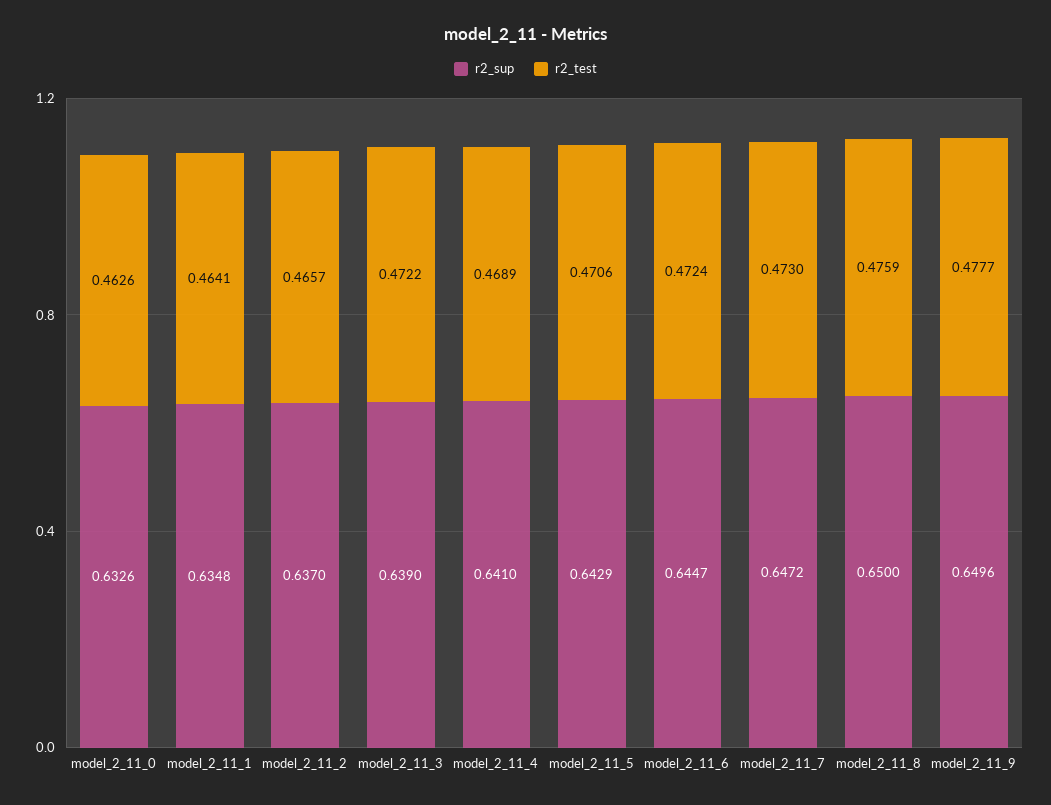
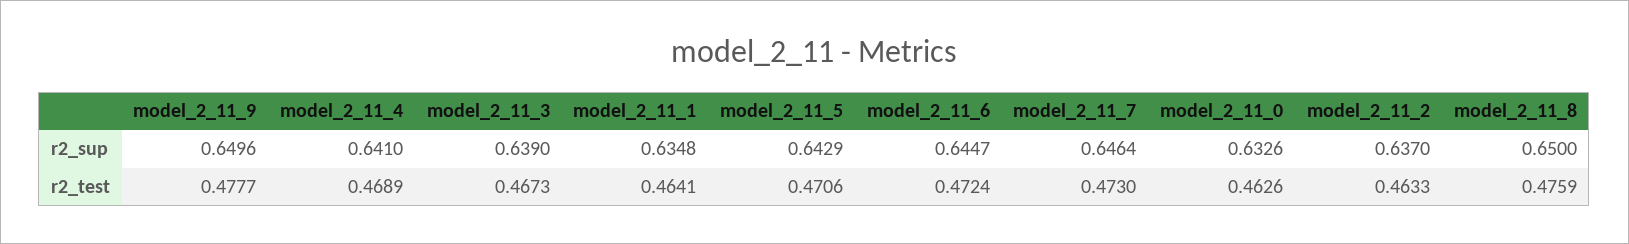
r2_test, model_2_11_2: 0.4657 -> 0.4633
r2_test, model_2_11_3: 0.4722 -> 0.4673
r2_sup, model_2_11_7: 0.6472 -> 0.6464

